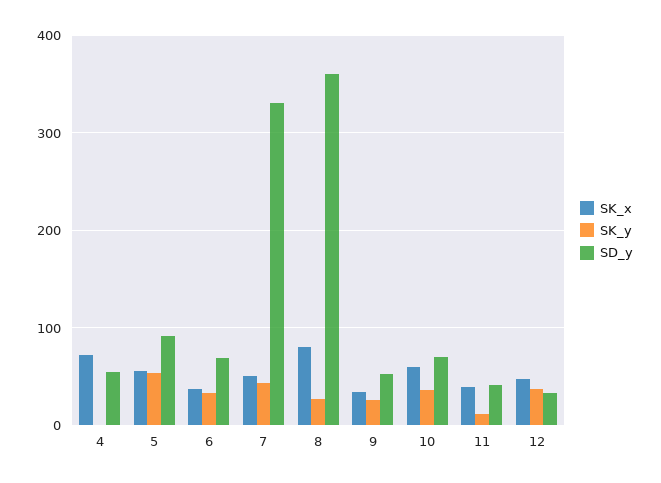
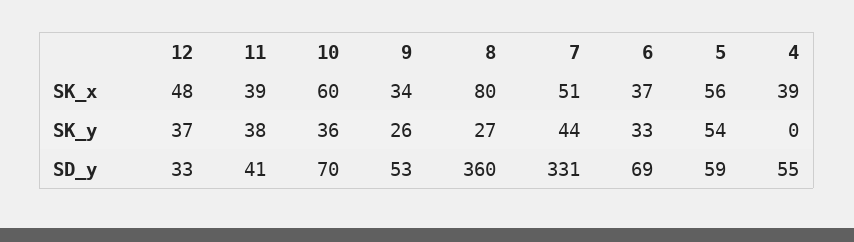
SK_x, 4: 70 -> 39
SD_y, 5: 90 -> 59
SK_y, 11: 10 -> 38

